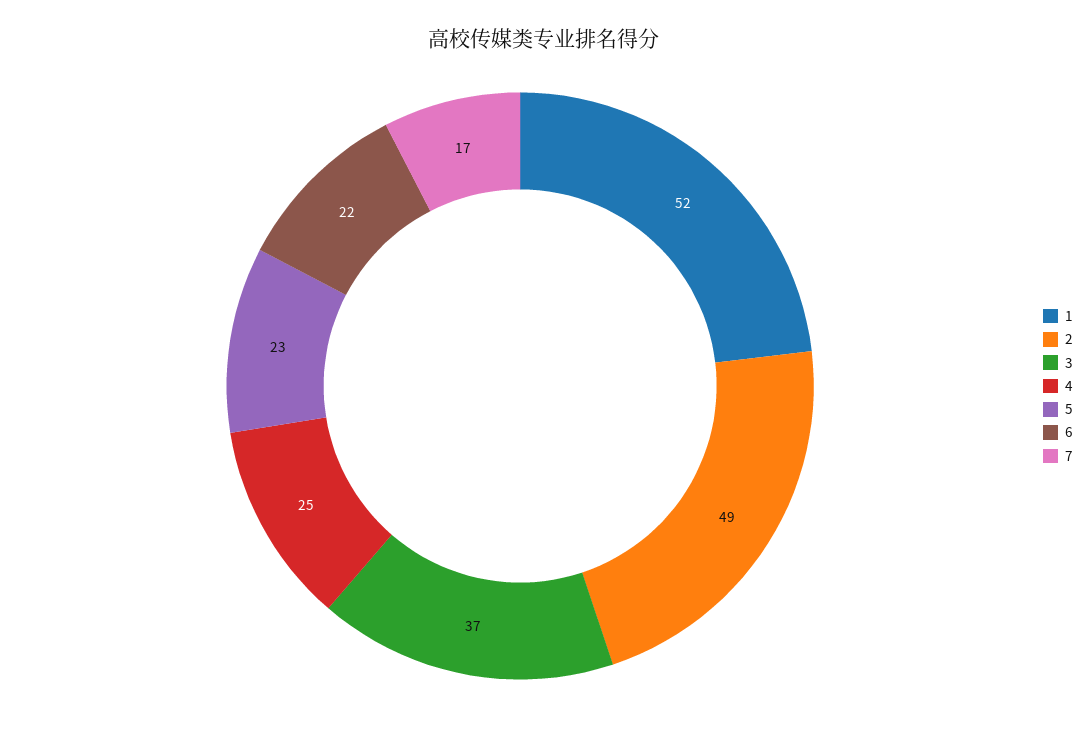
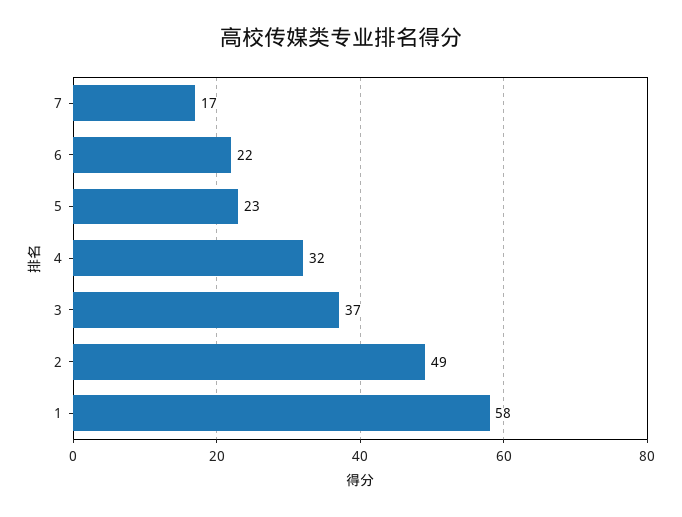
1: 52 -> 58
4: 25 -> 32

